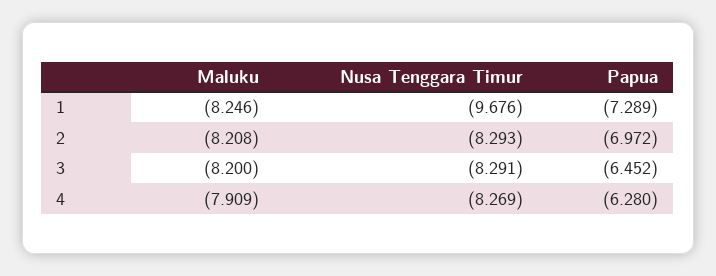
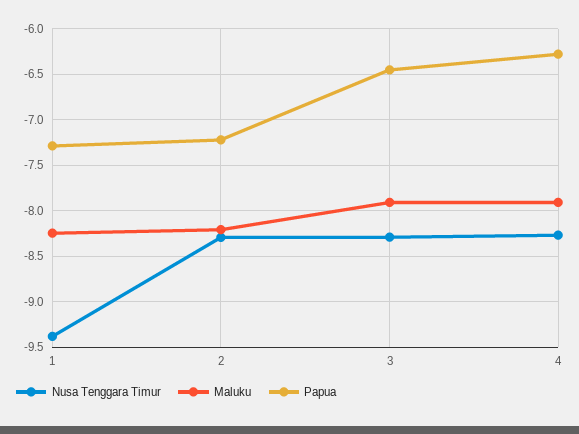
Nusa Tenggara Timur, 1: -9.676 -> -9.4
Papua, 2: -6.972 -> -7.2
Maluku, 3: -8.2 -> -7.9

